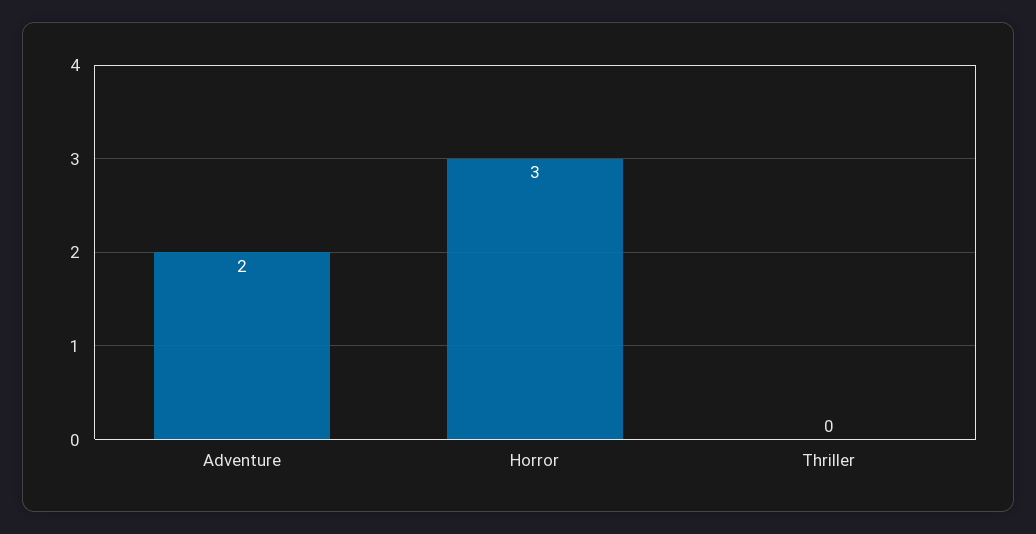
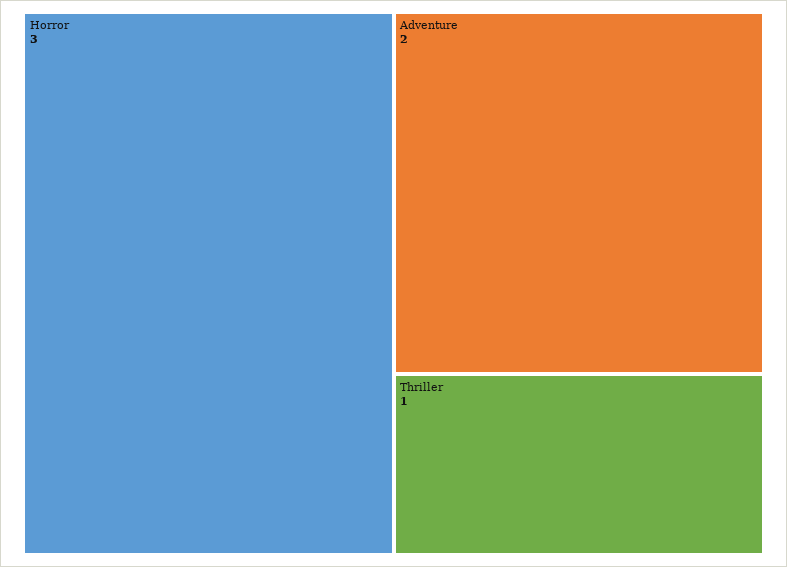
Thriller: 0 -> 1

